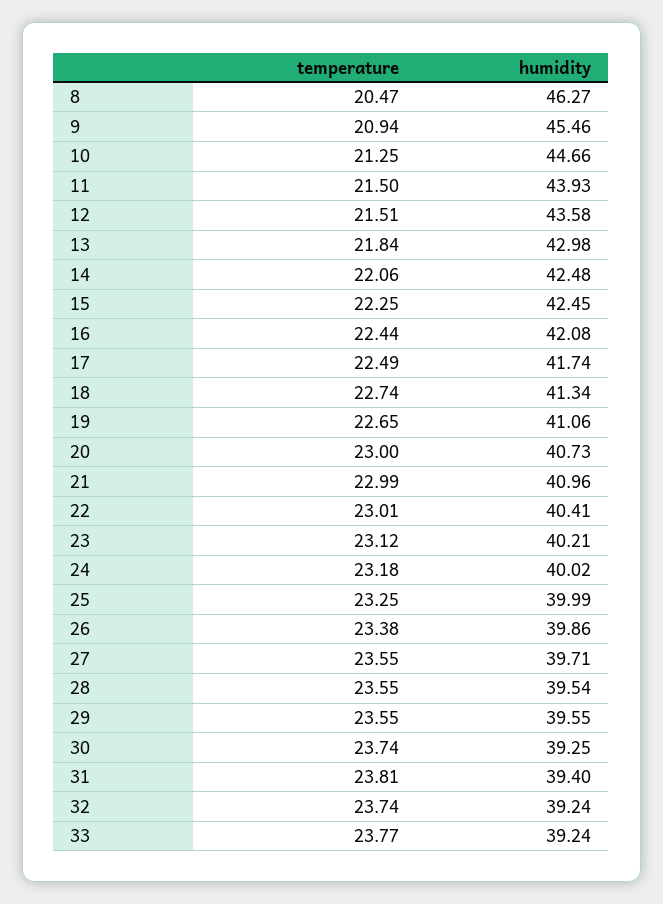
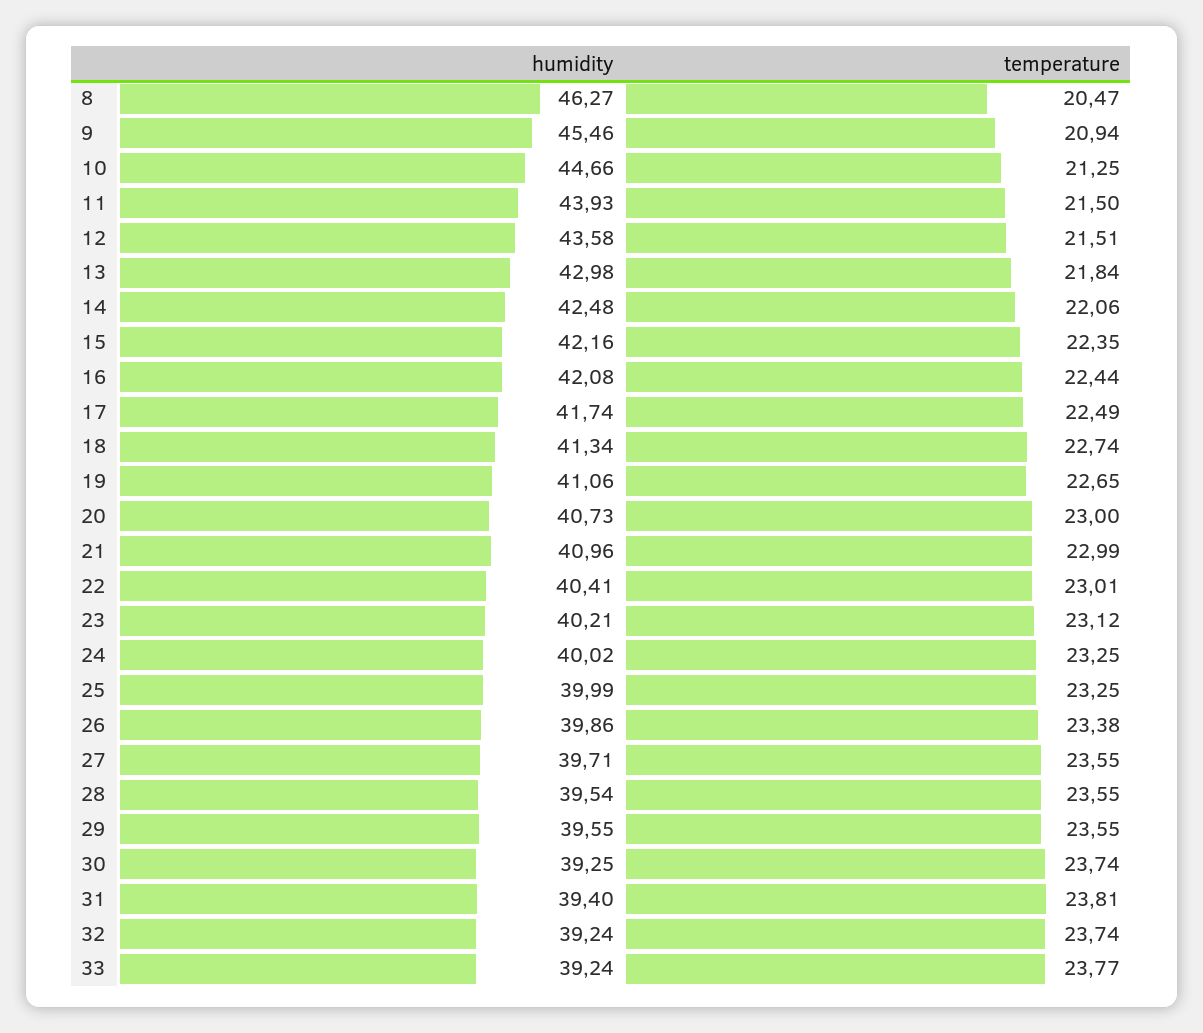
temperature, 15: 22.25 -> 22.35
humidity, 15: 42.45 -> 42.16
temperature, 24: 23.18 -> 23.25

